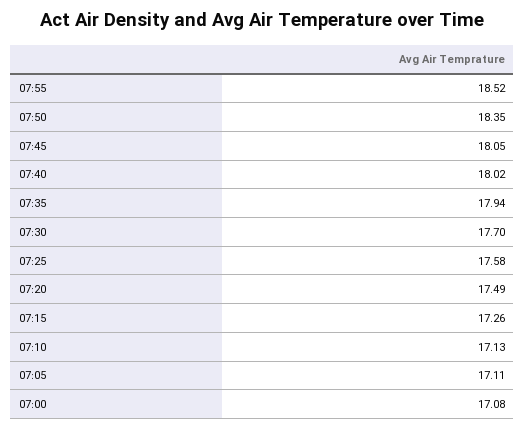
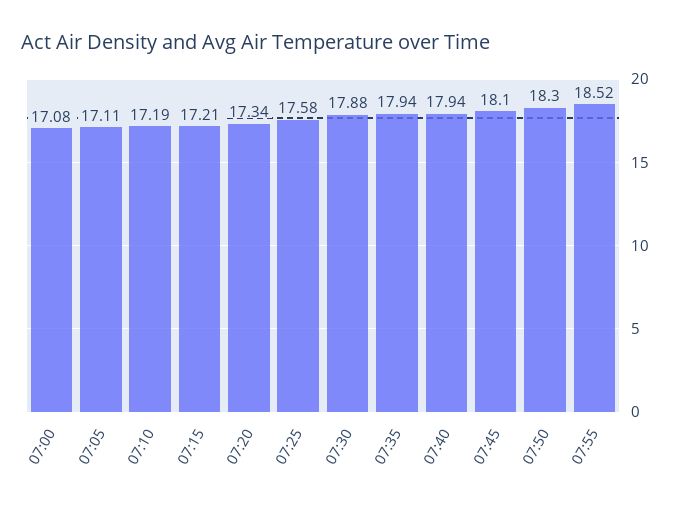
07:50: 18.35 -> 18.3
07:45: 18.05 -> 18.1
07:40: 18.02 -> 17.94
07:30: 17.7 -> 17.88
07:20: 17.49 -> 17.34
07:15: 17.26 -> 17.21
07:10: 17.13 -> 17.19

